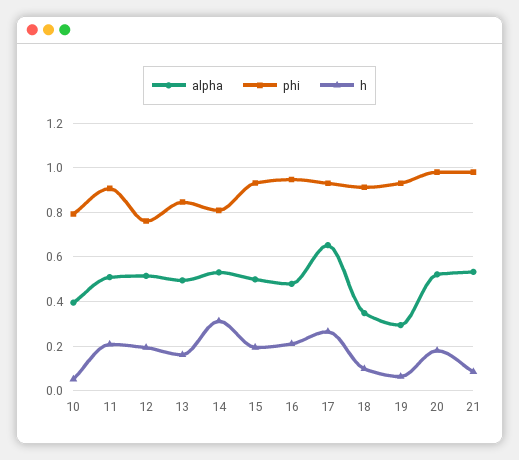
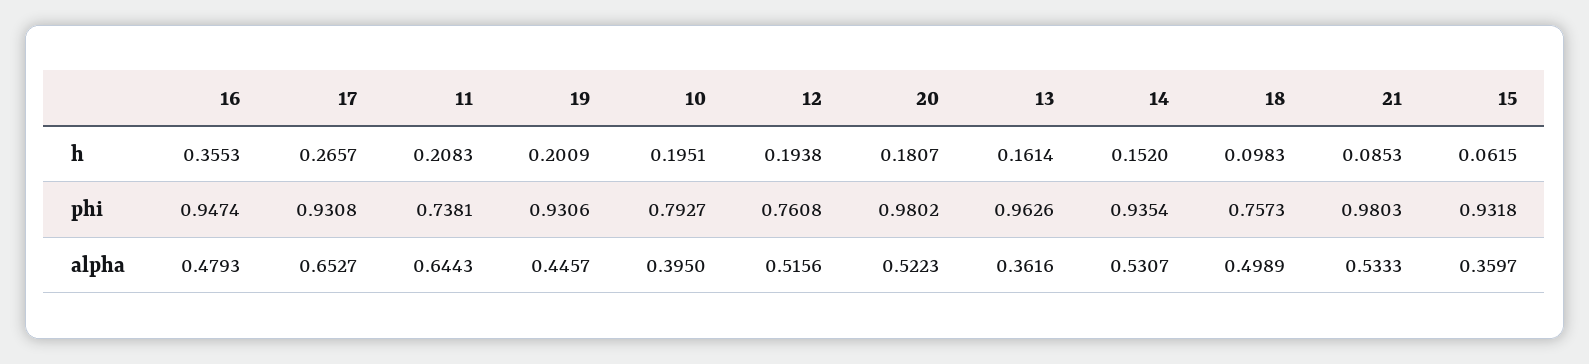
h, 10: 0.05 -> 0.1951
alpha, 11: 0.5 -> 0.6443
phi, 11: 0.9 -> 0.7381
alpha, 13: 0.5 -> 0.3616
phi, 13: 0.85 -> 0.9626
phi, 14: 0.8 -> 0.9354
h, 14: 0.3 -> 0.152
alpha, 15: 0.5 -> 0.3597
h, 15: 0.2 -> 0.0615
h, 16: 0.2 -> 0.3553
alpha, 18: 0.35 -> 0.4989
phi, 18: 0.9 -> 0.7573
alpha, 19: 0.3 -> 0.4457
h, 19: 0.05 -> 0.2009

